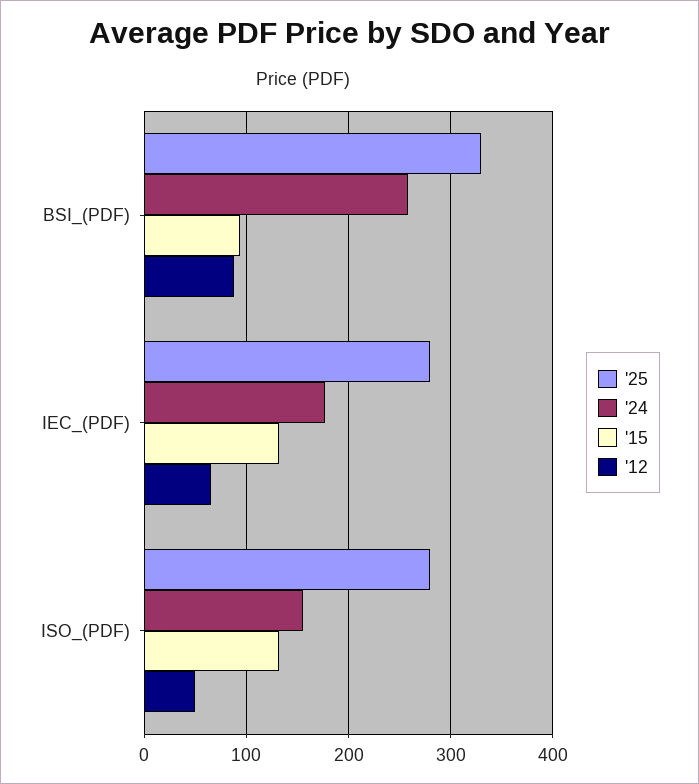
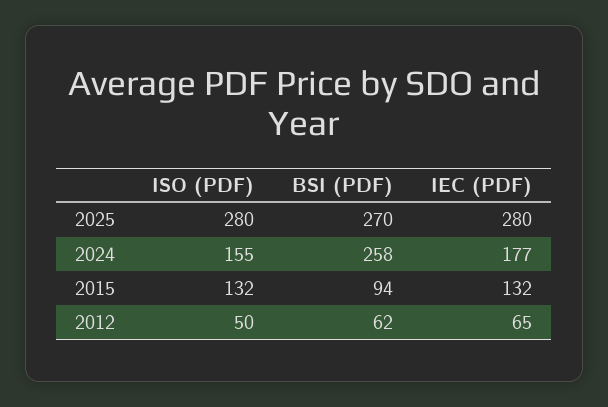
'25, BSI_(PDF): 330 -> 270
'12, BSI_(PDF): 90 -> 62

